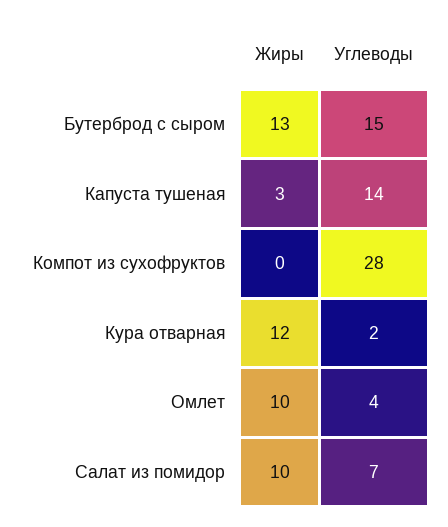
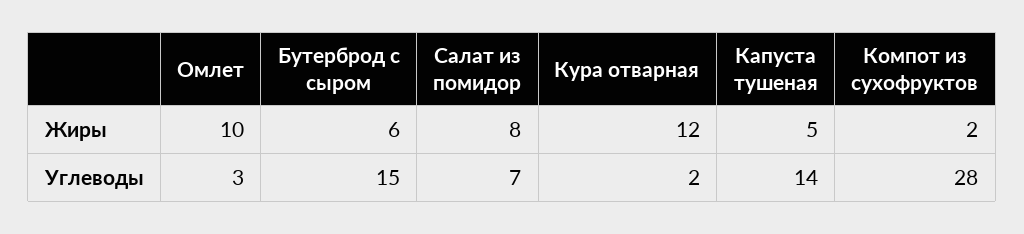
Жиры, Бутерброд с сыром: 13 -> 6
Жиры, Капуста тушеная: 3 -> 5
Жиры, Компот из сухофруктов: 0 -> 2
Углеводы, Омлет: 4 -> 3
Жиры, Салат из помидор: 10 -> 8

